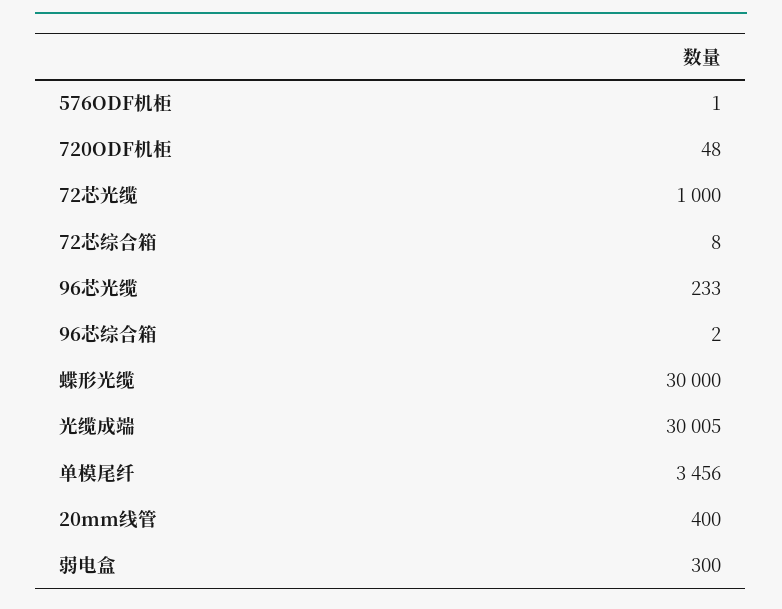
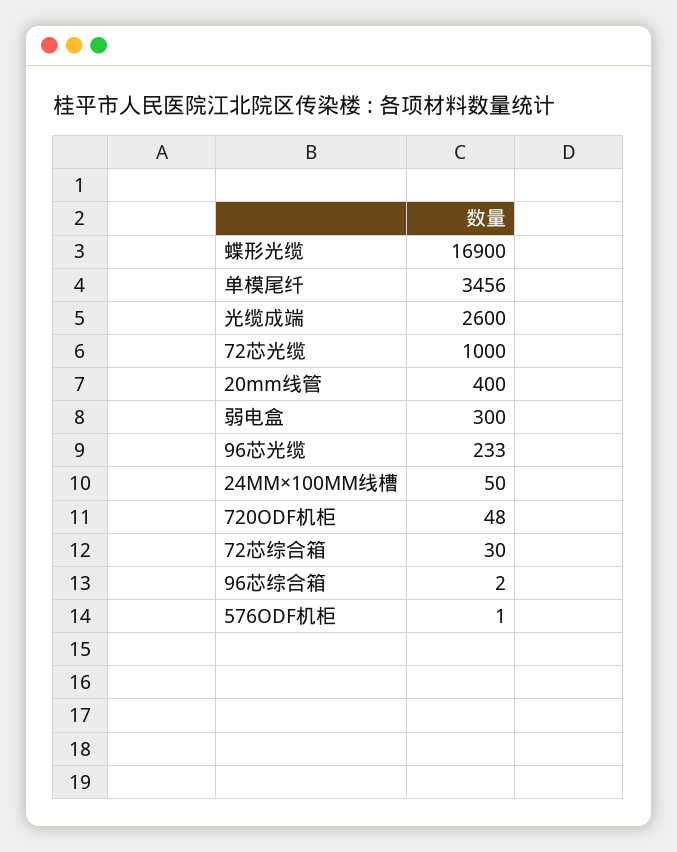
72芯综合箱: 8 -> 30
蝶形光缆: 30000 -> 16900
光缆成端: 30005 -> 2600
24MM×100MM线槽: none -> 50

